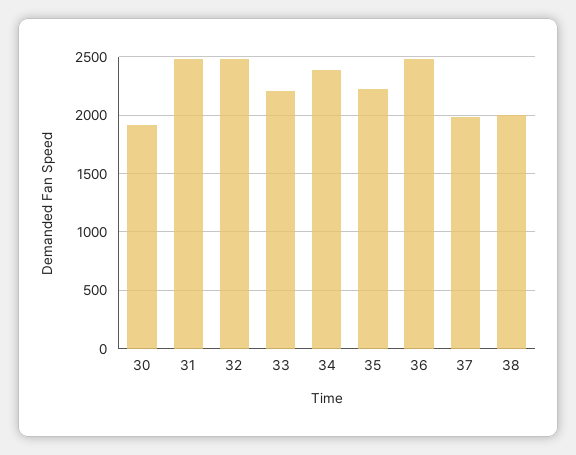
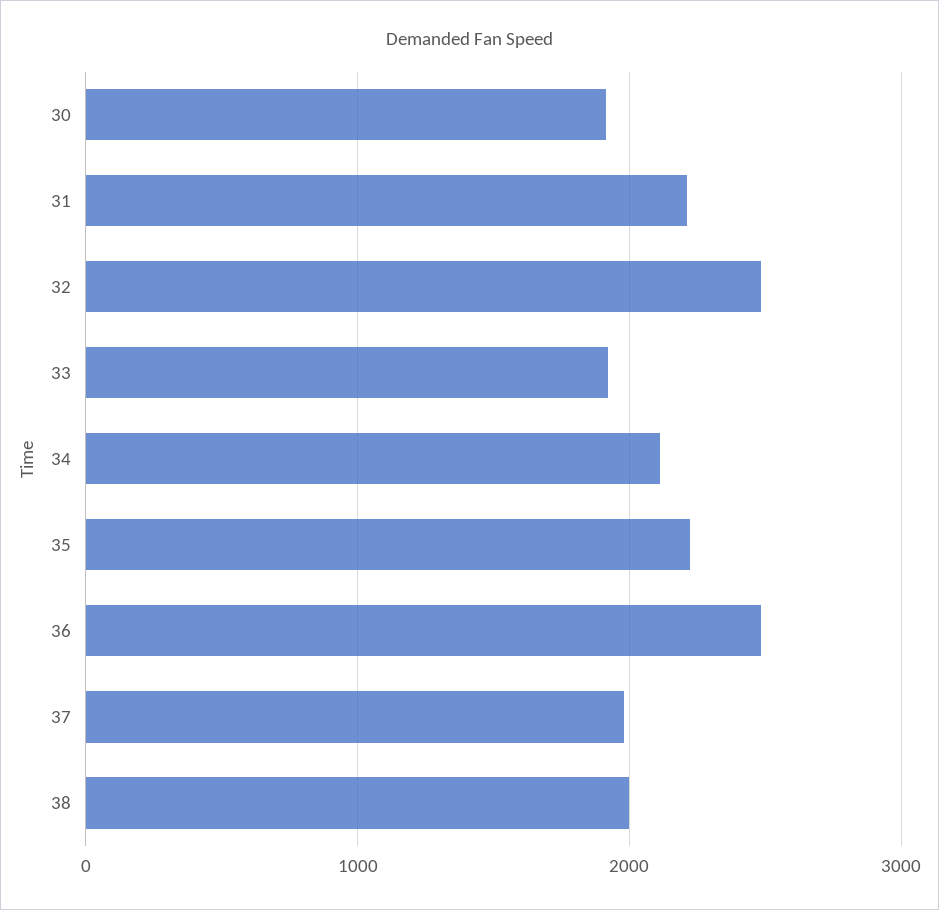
31: 2500 -> 2200
33: 2200 -> 1900
34: 2400 -> 2100

